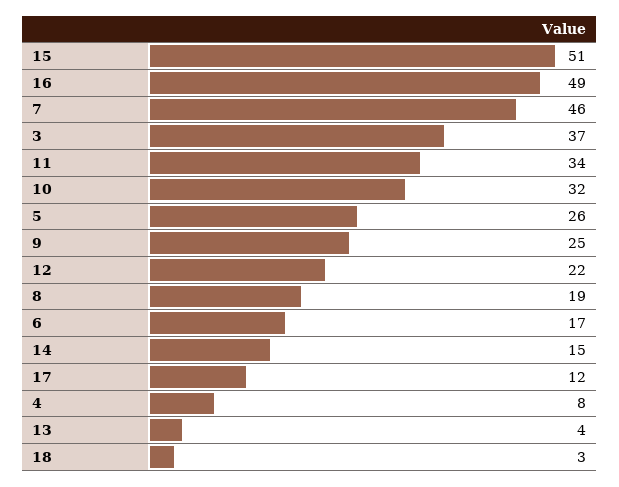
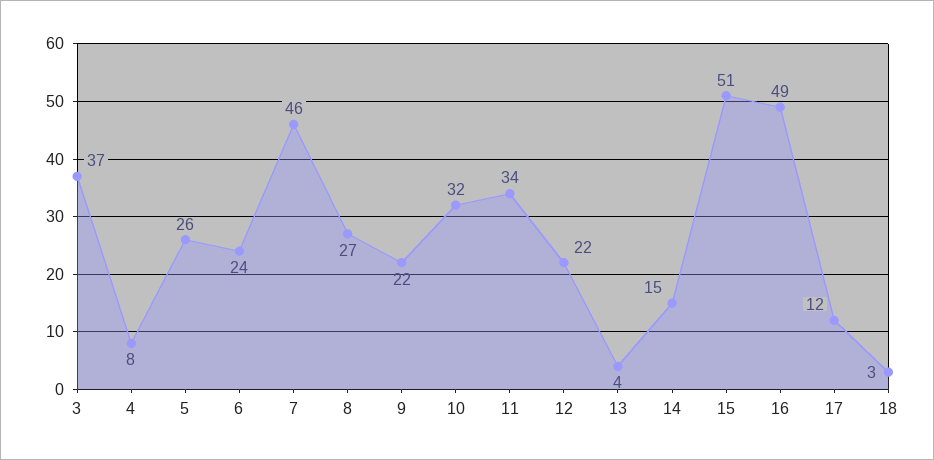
9: 25 -> 22
8: 19 -> 27
6: 17 -> 24

